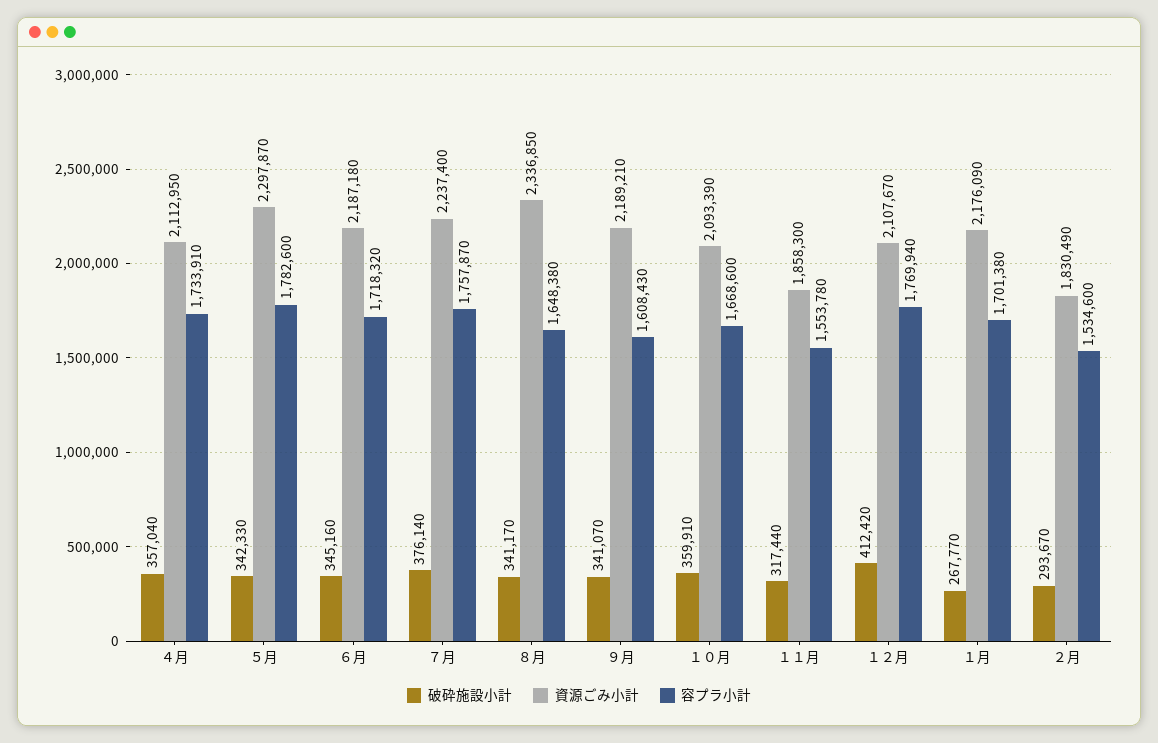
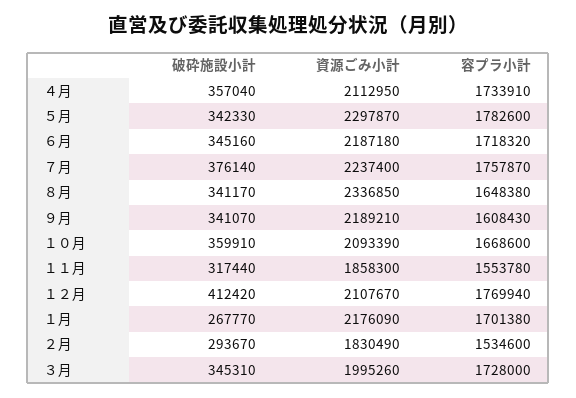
破砕施設小計, ３月: none -> 345310
資源ごみ小計, ３月: none -> 1995260
容プラ小計, ３月: none -> 1728000

